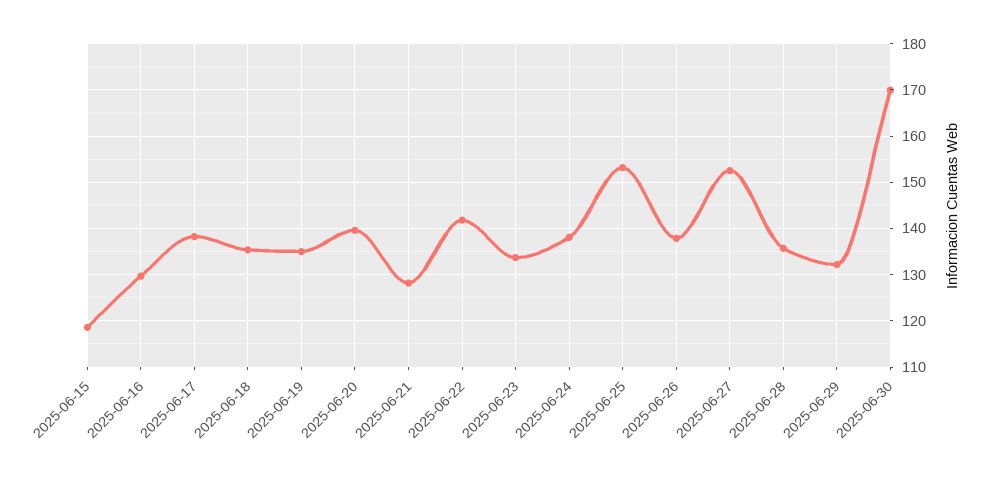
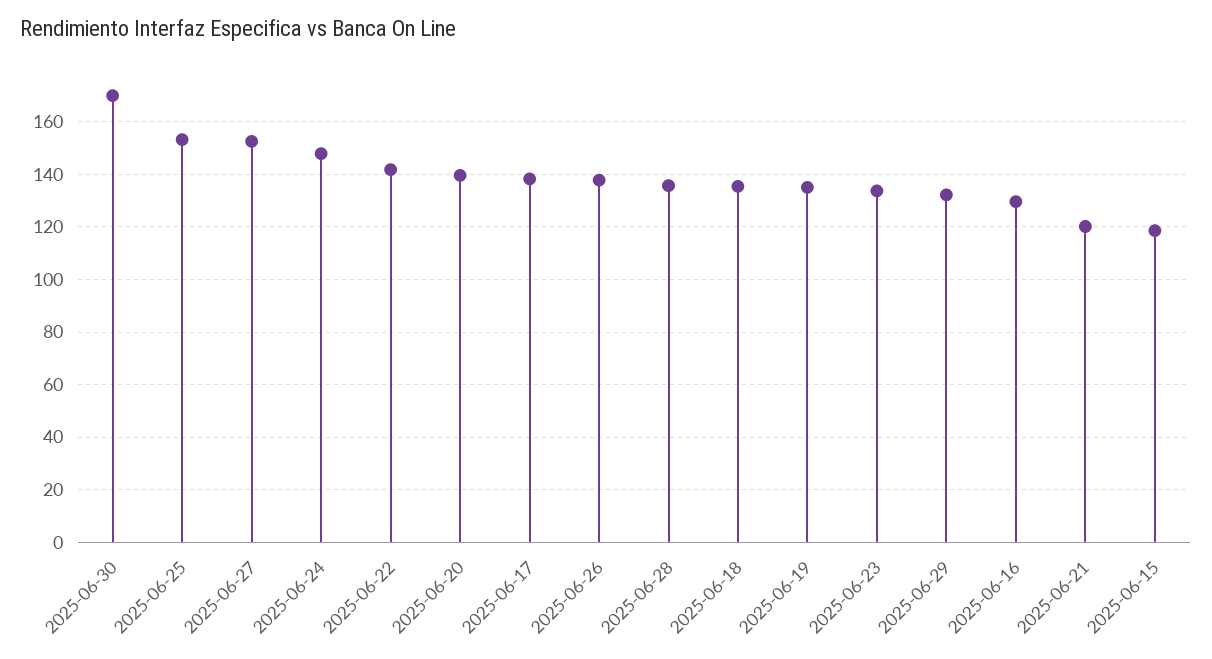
2025-06-21: 128 -> 120
2025-06-24: 138 -> 147.5

